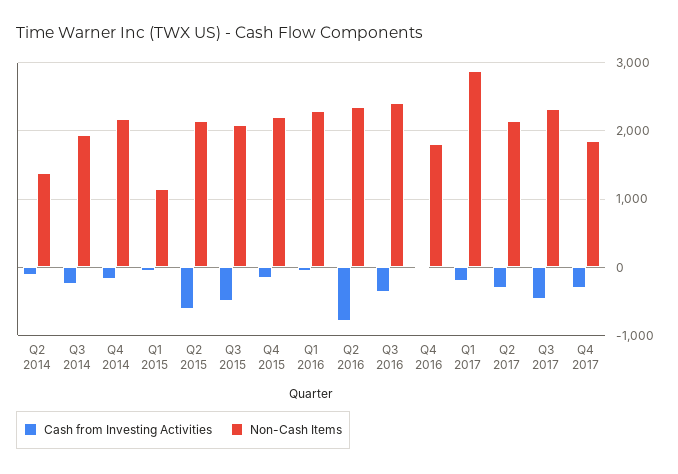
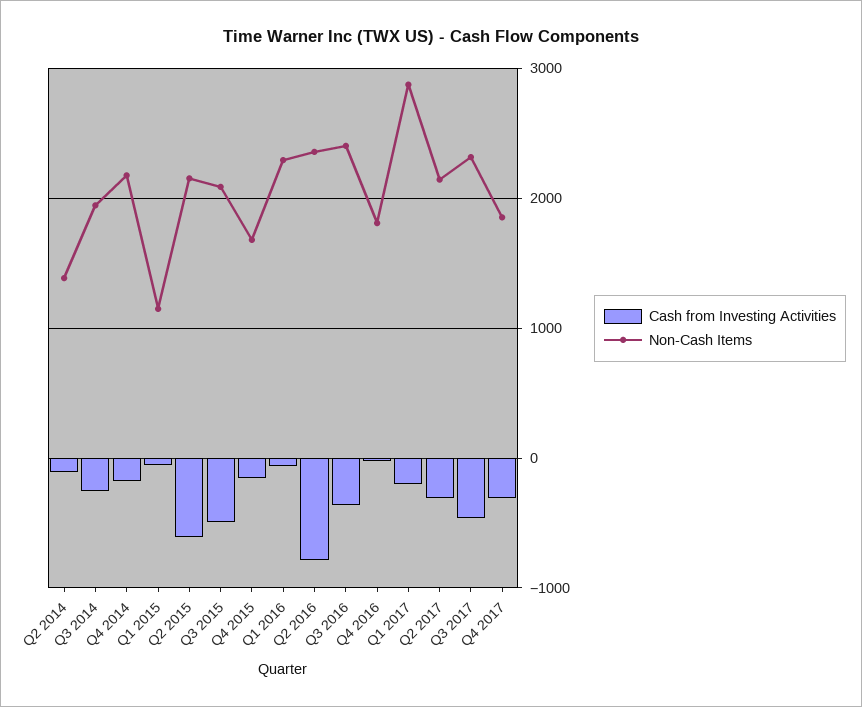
Non-Cash Items, Q4 2015: 2200 -> 1700

